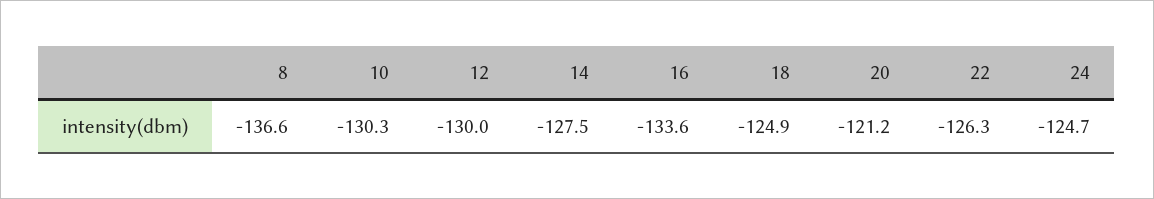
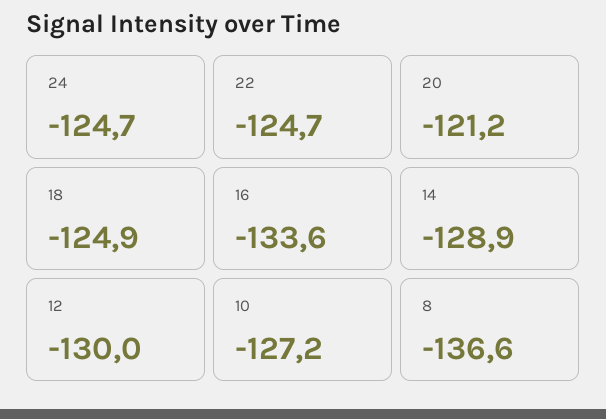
10: -130.3 -> -127.2
14: -127.5 -> -128.9
22: -126.3 -> -124.7

